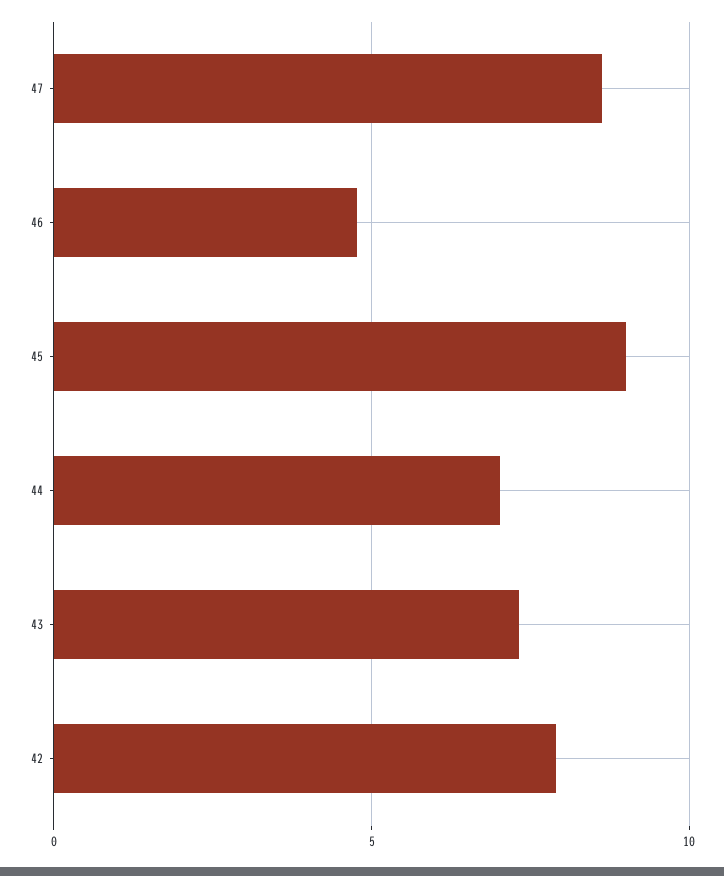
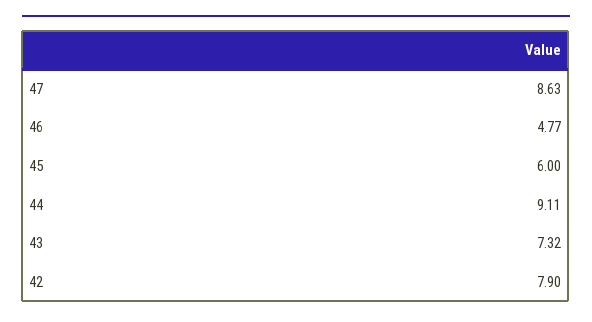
45: 9 -> 6
44: 7 -> 9.11

